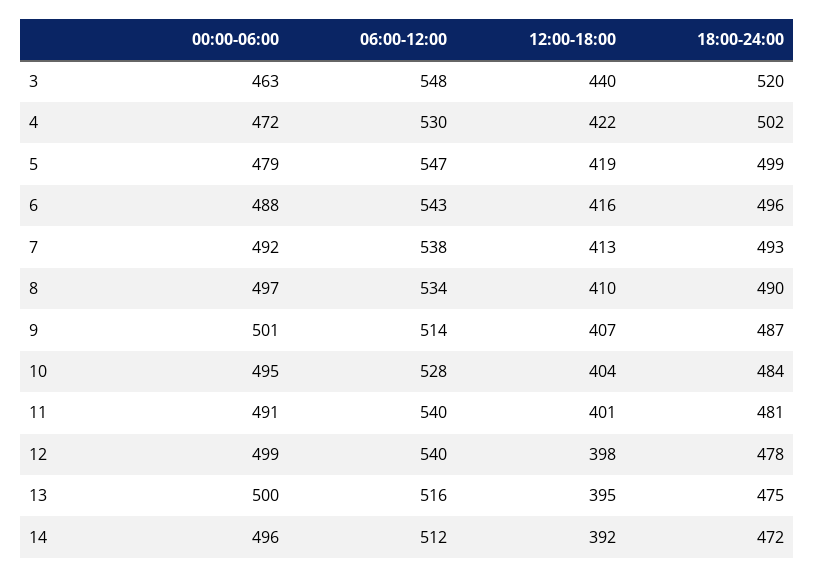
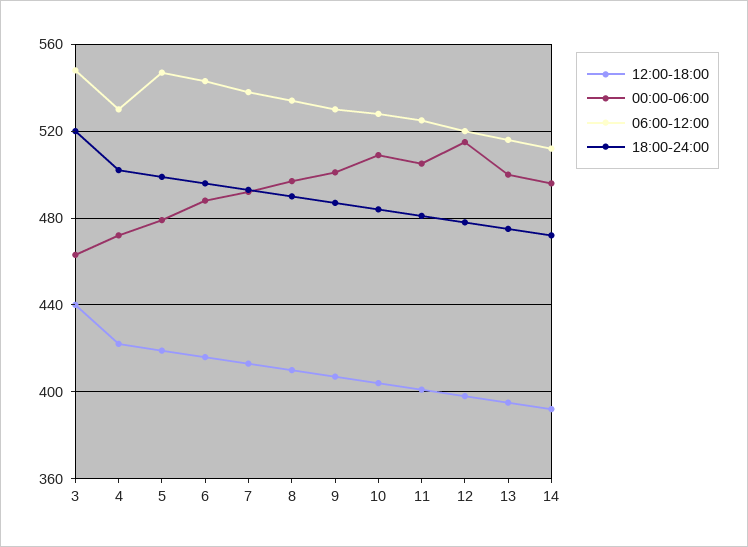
06:00-12:00, 9: 514 -> 530
00:00-06:00, 10: 495 -> 510
00:00-06:00, 11: 491 -> 505
06:00-12:00, 11: 540 -> 525
00:00-06:00, 12: 499 -> 515
06:00-12:00, 12: 540 -> 520

